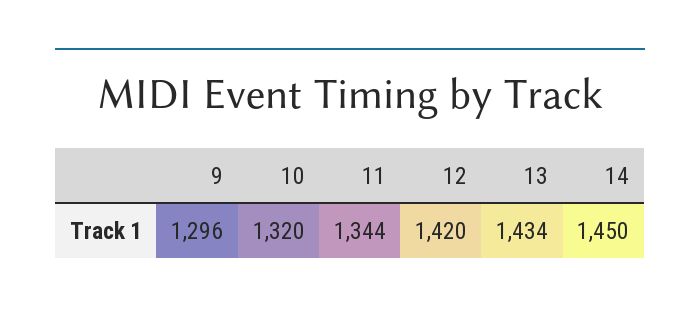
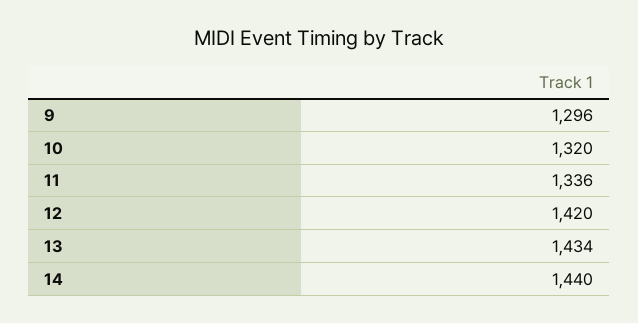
11: 1344 -> 1336
14: 1450 -> 1440

